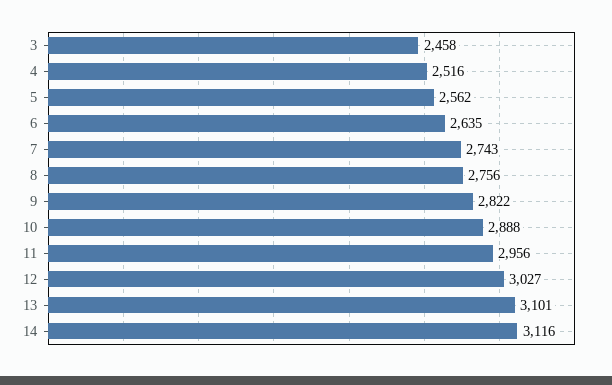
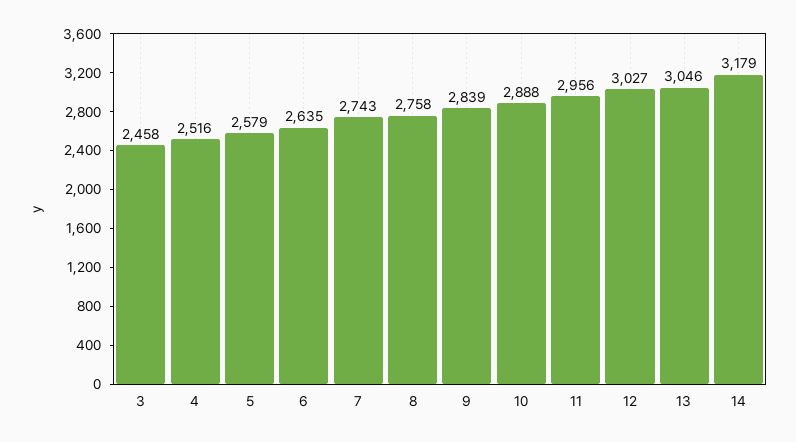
5: 2562 -> 2579
8: 2756 -> 2758
9: 2822 -> 2839
13: 3101 -> 3046
14: 3116 -> 3179

